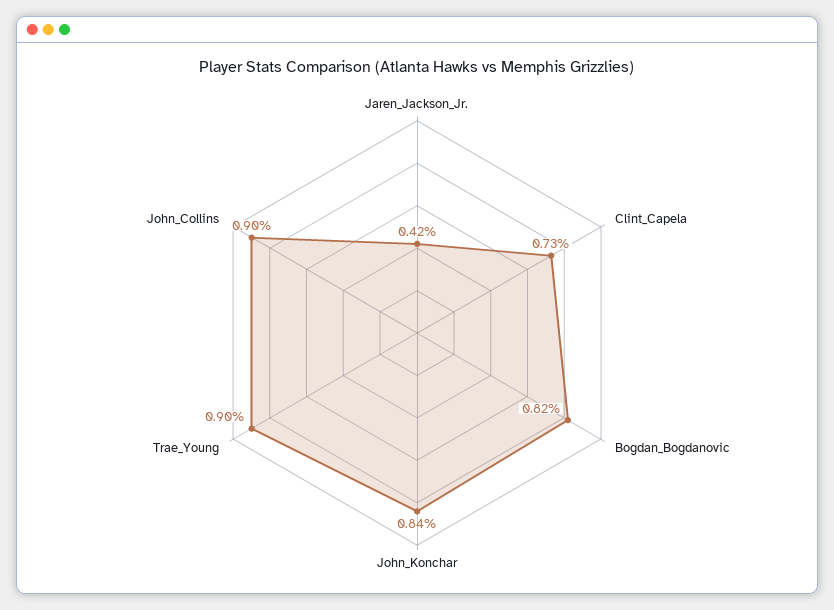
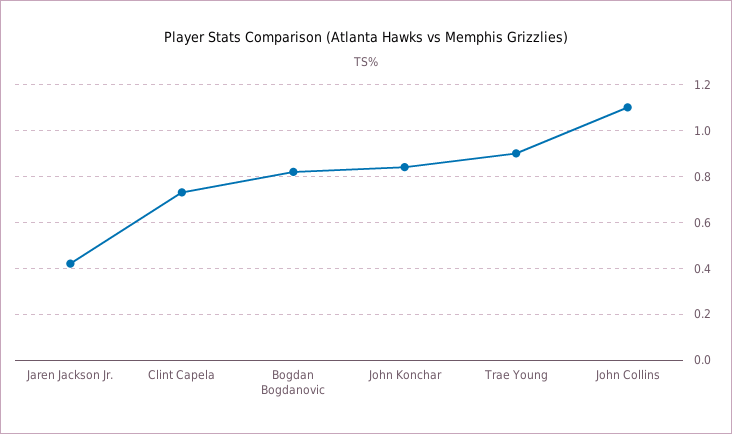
John_Collins: 0.9 -> 1.1

